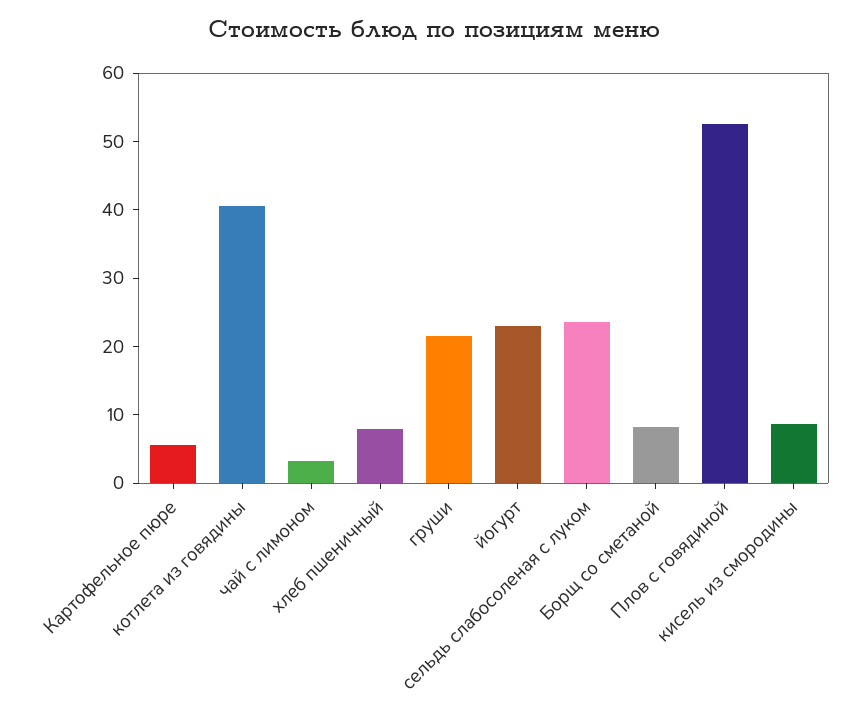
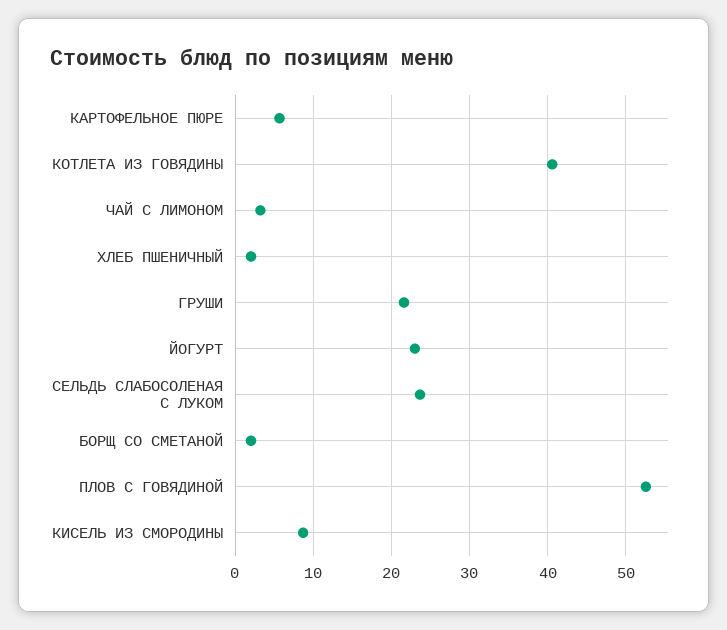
хлеб пшеничный: 8 -> 2
Борщ со сметаной: 8 -> 2

